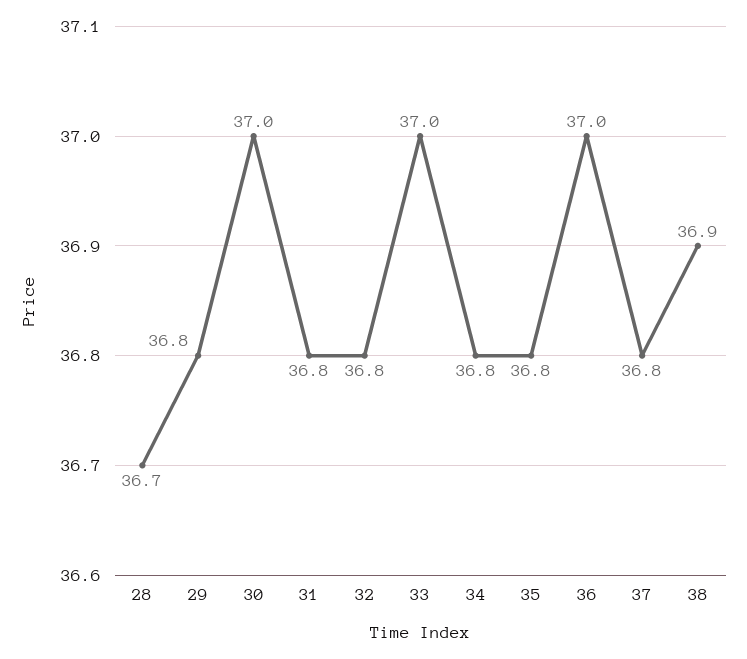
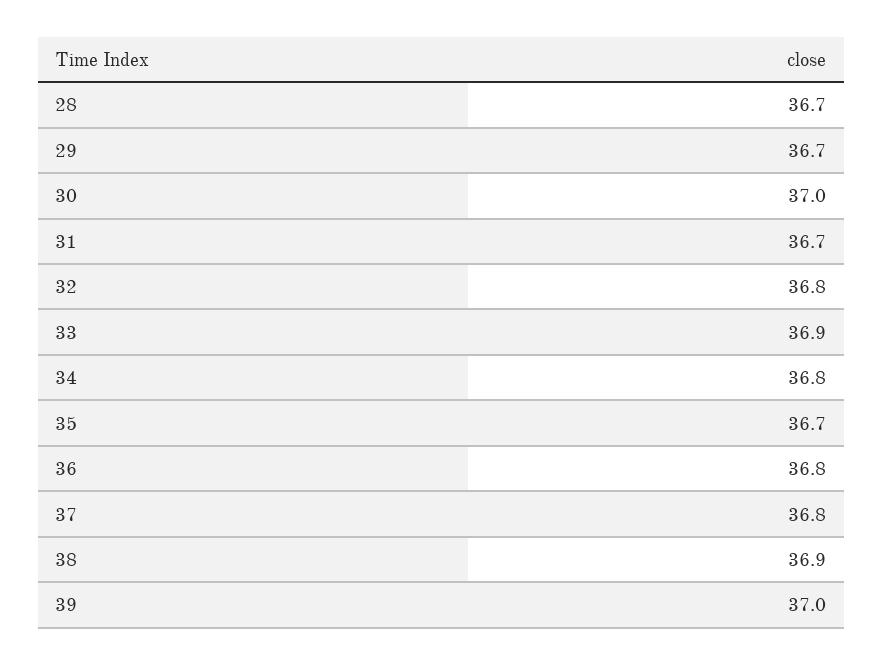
29: 36.8 -> 36.7
31: 36.8 -> 36.7
33: 37 -> 36.9
35: 36.8 -> 36.7
36: 37 -> 36.8
39: none -> 37

